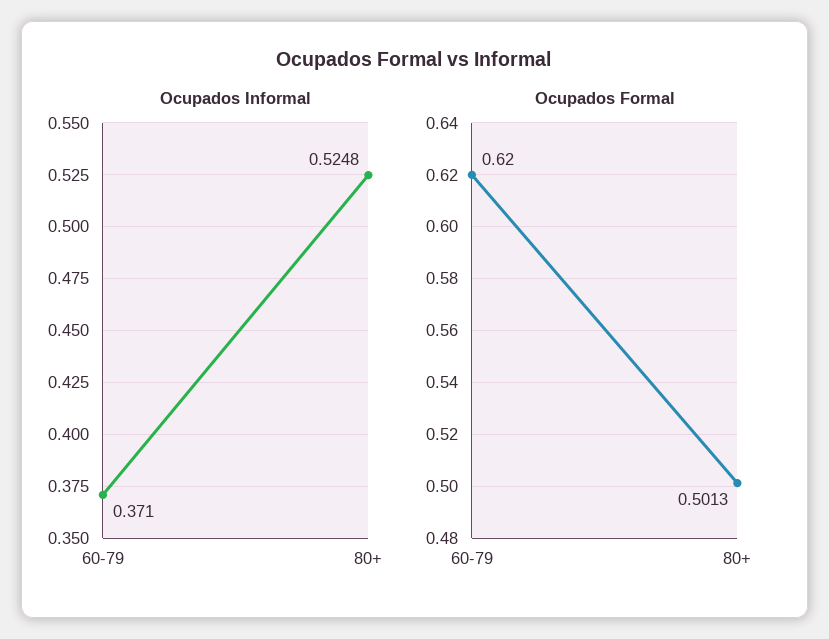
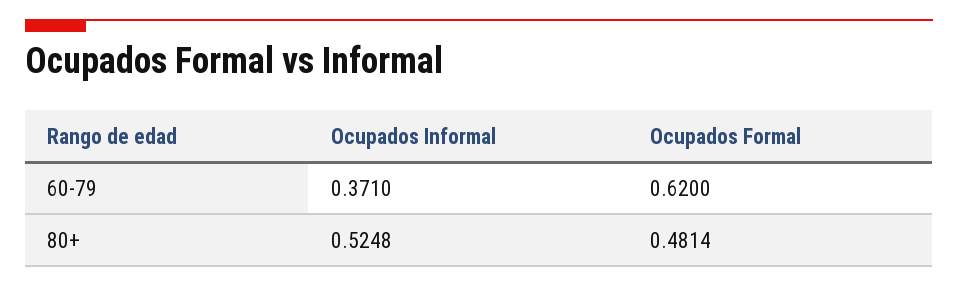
Ocupados Formal, 80+: 0.5013 -> 0.4814

